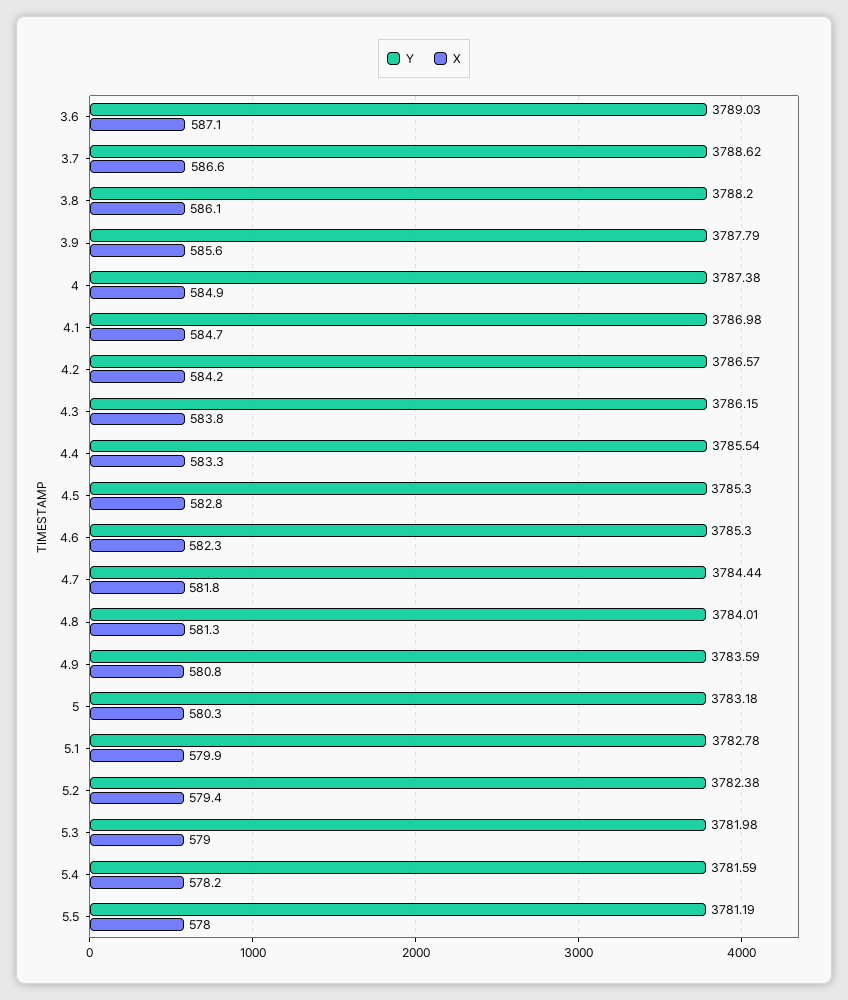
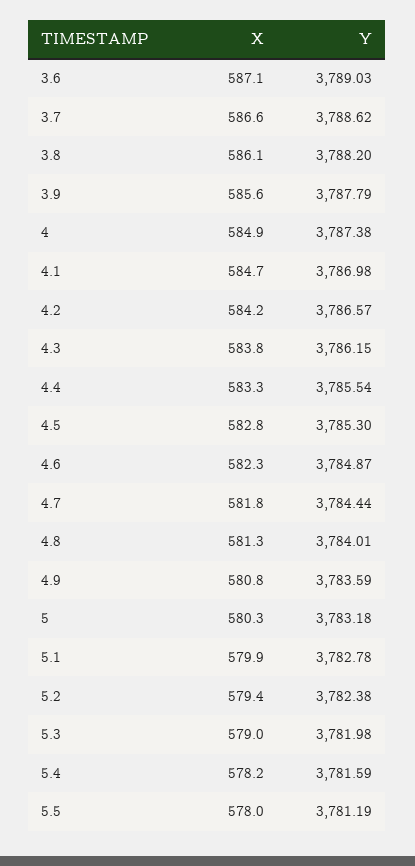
Y, 4.6: 3785.3 -> 3784.87

